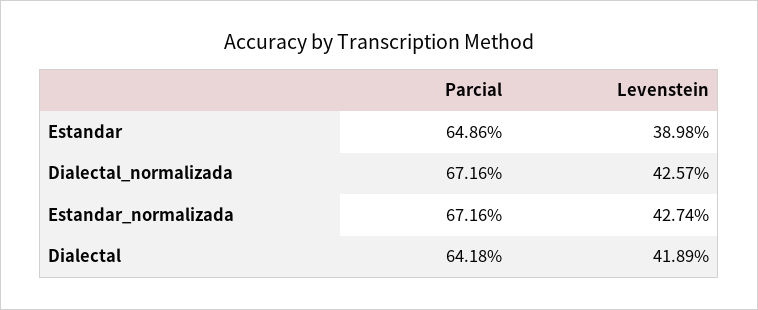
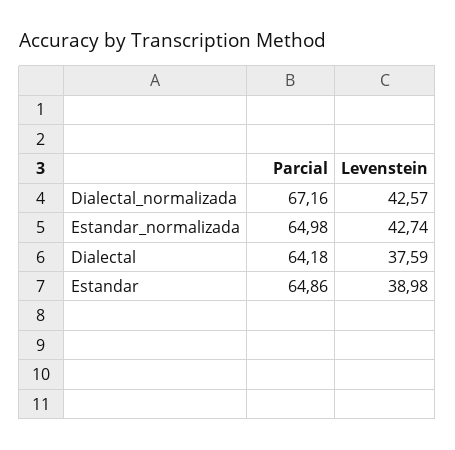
Parcial, Estandar_normalizada: 67.16 -> 64.98
Levenstein, Dialectal: 41.89 -> 37.59

